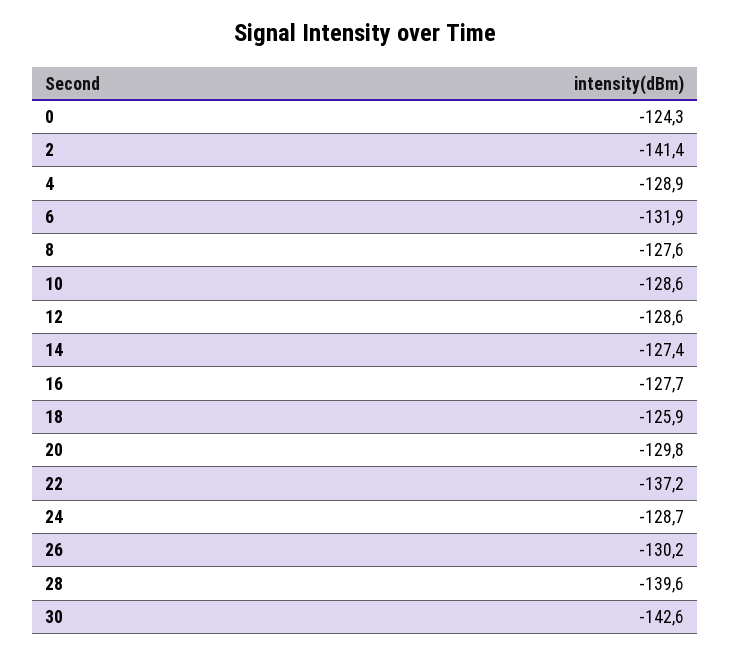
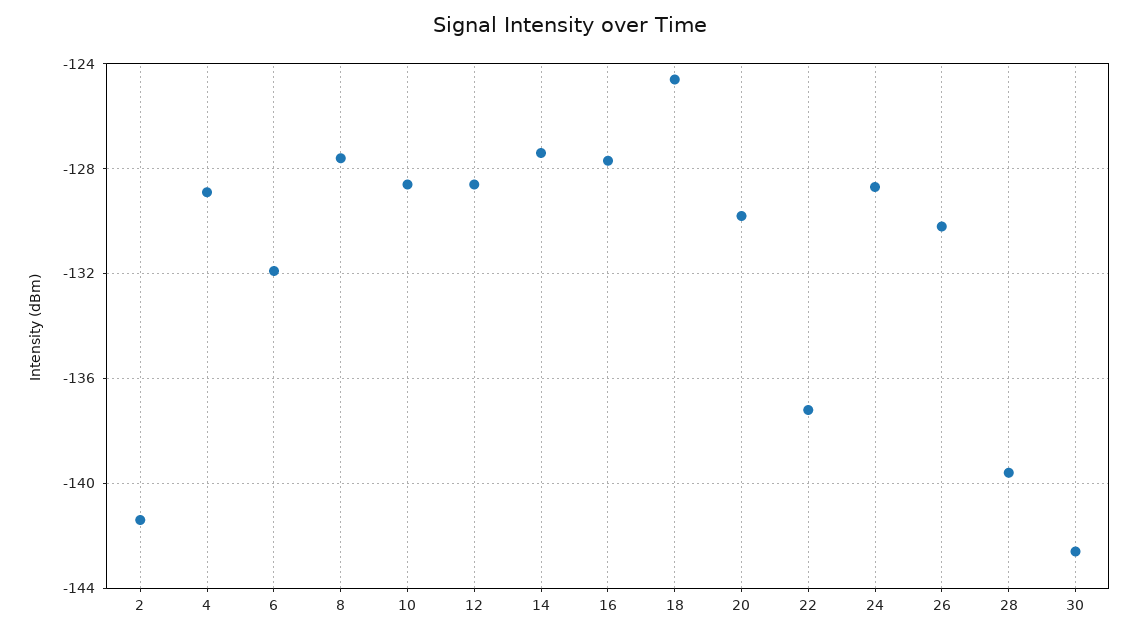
0: -124.3 -> none
18: -125.9 -> -124.5

